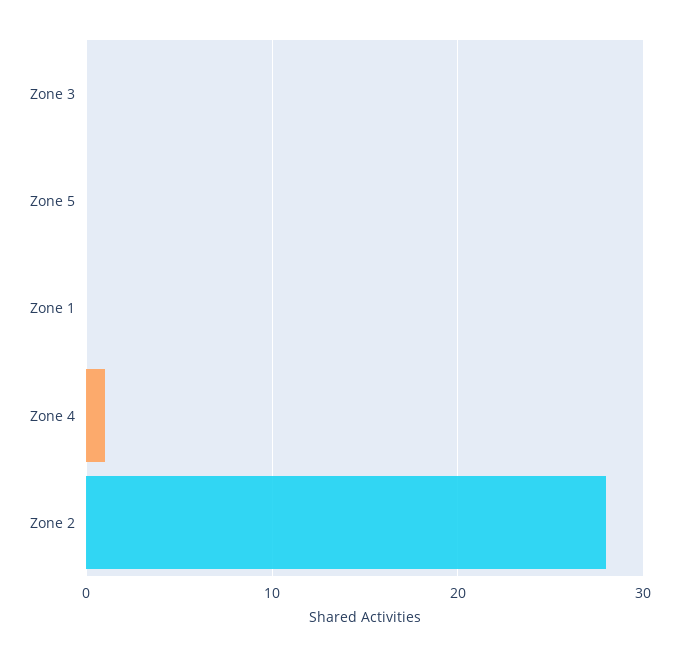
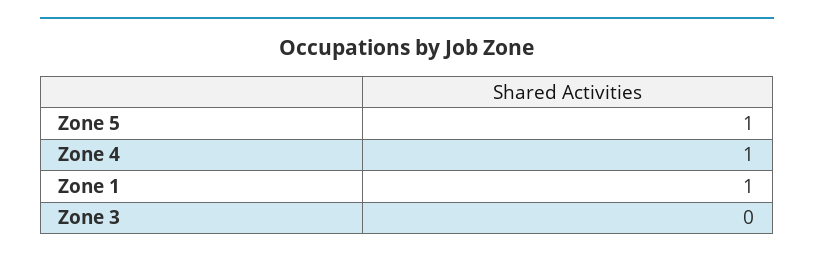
Zone 5: 0 -> 1
Zone 1: 0 -> 1
Zone 2: 28 -> none

